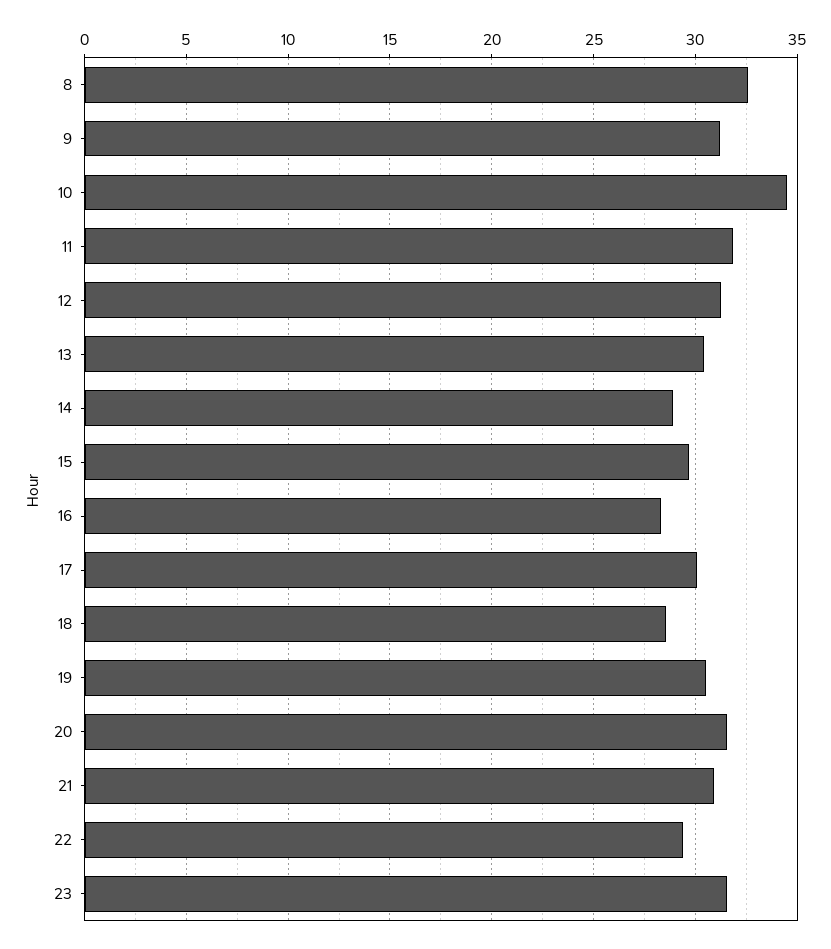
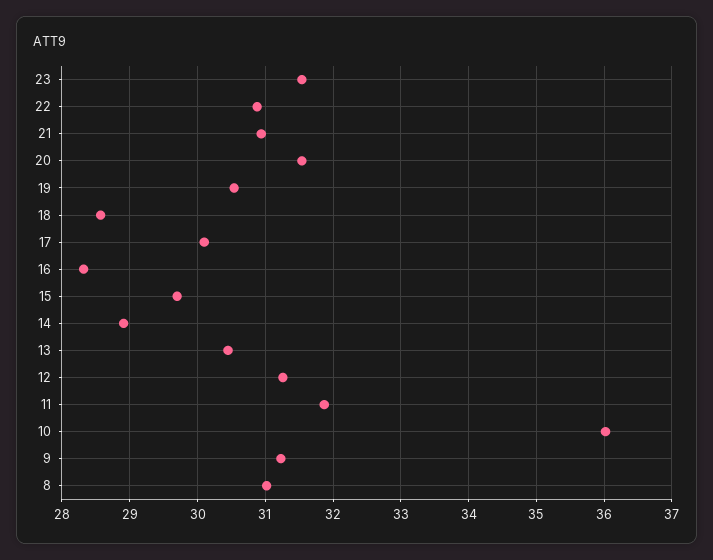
8: 32.5 -> 31
10: 34.5 -> 36
22: 29.5 -> 30.9

